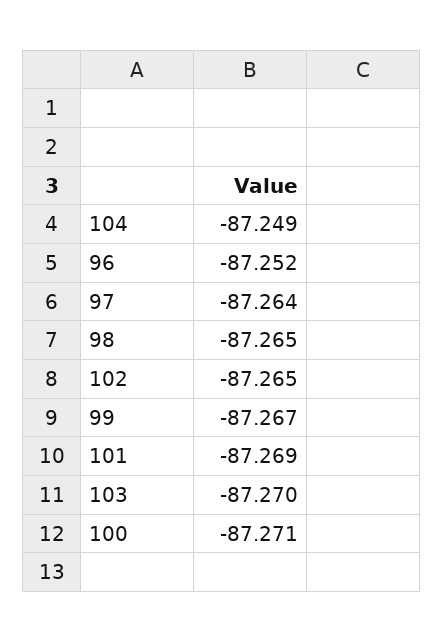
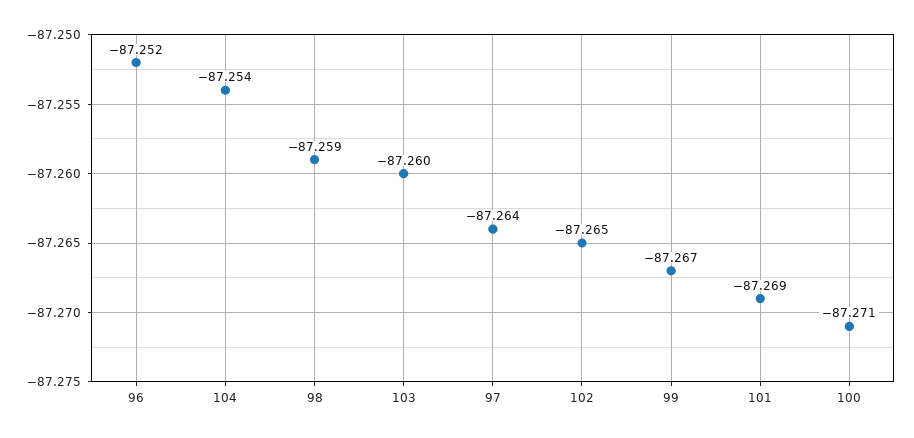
104: -87.249 -> -87.254
98: -87.265 -> -87.259
103: -87.27 -> -87.26

